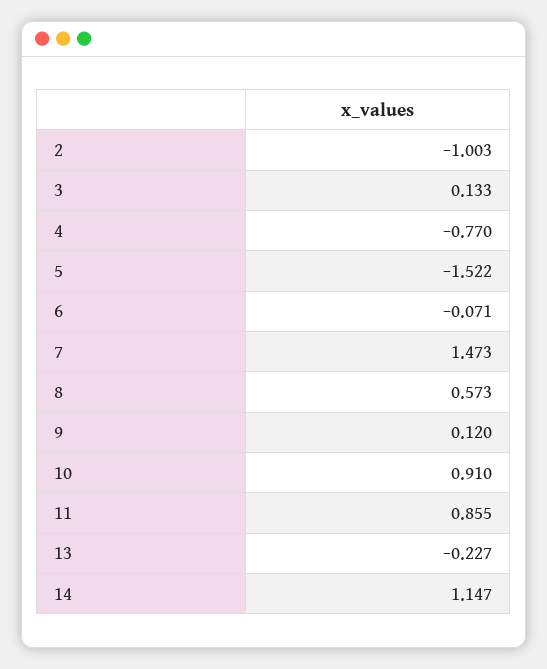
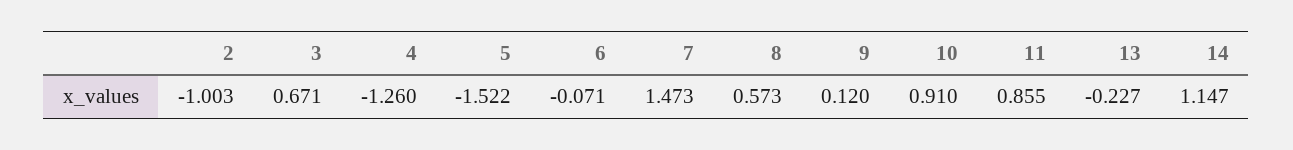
3: 0.133 -> 0.671
4: -0.77 -> -1.26

